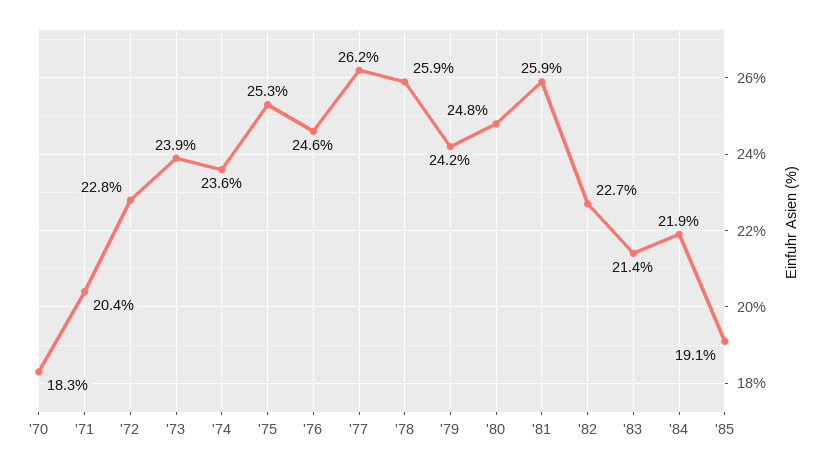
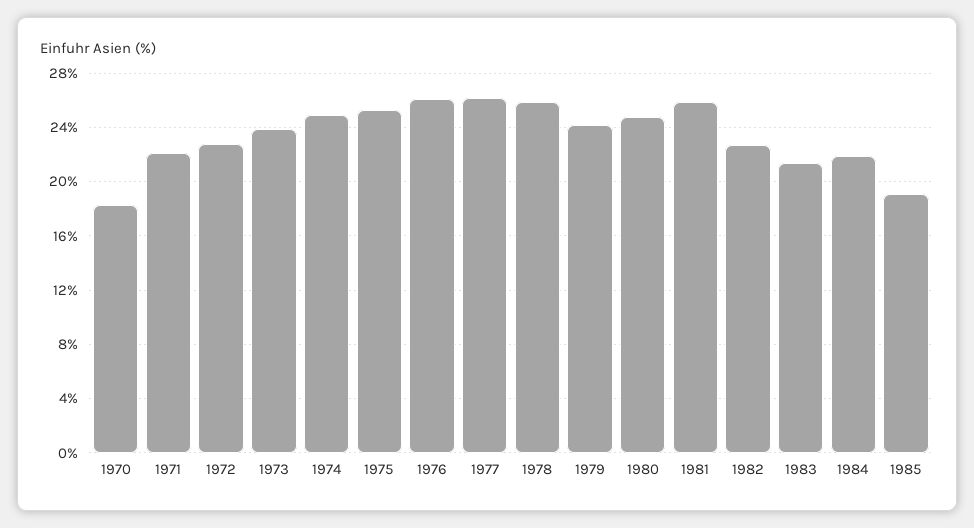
'71: 20.4 -> 22
'74: 23.6 -> 25
'76: 24.6 -> 26

